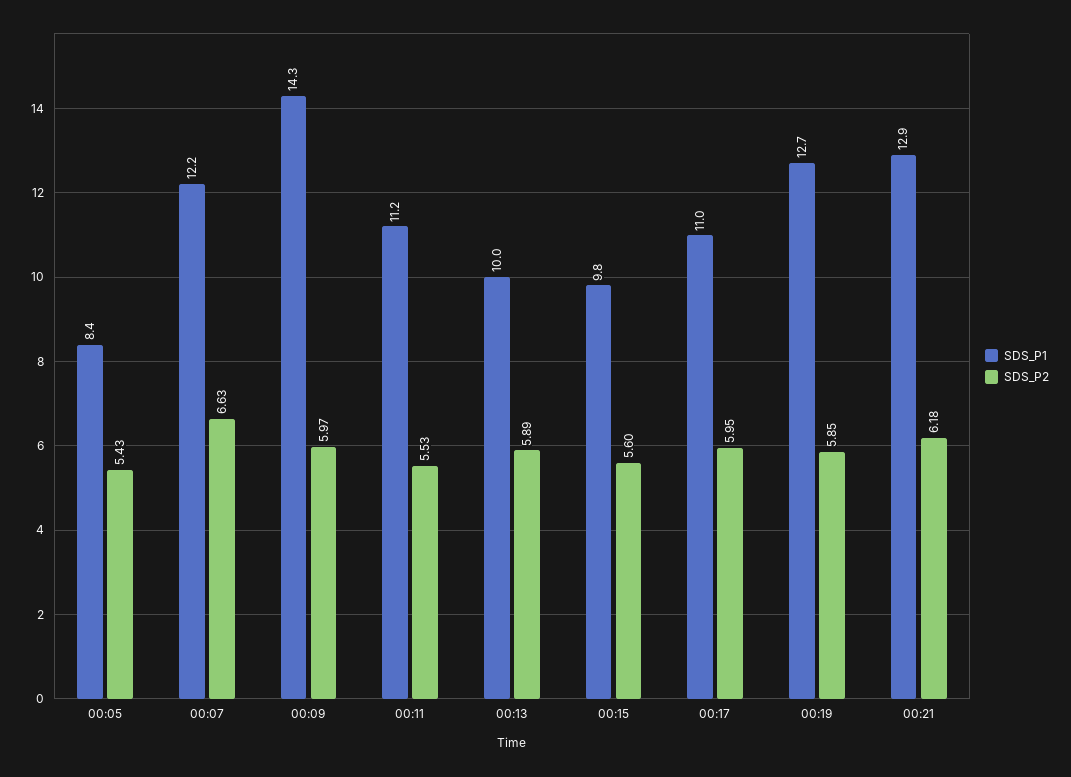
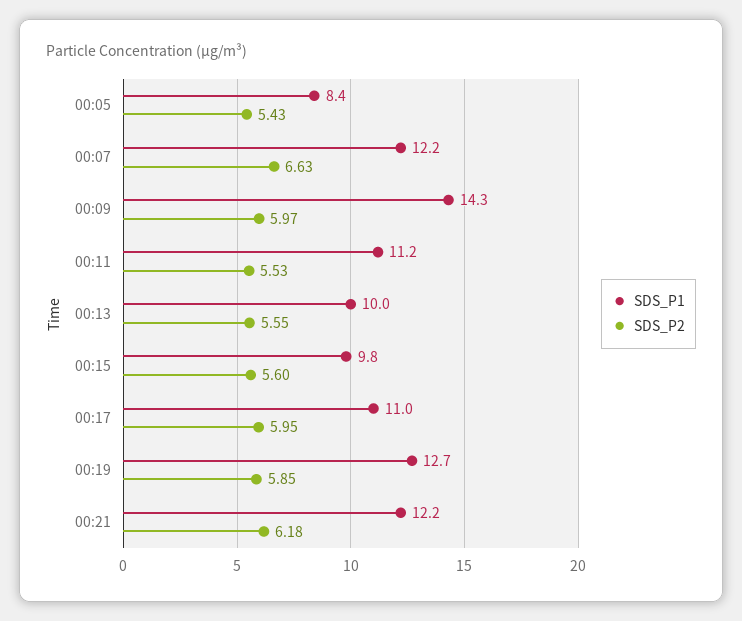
SDS_P2, 00:13: 5.89 -> 5.55
SDS_P1, 00:21: 12.9 -> 12.2

